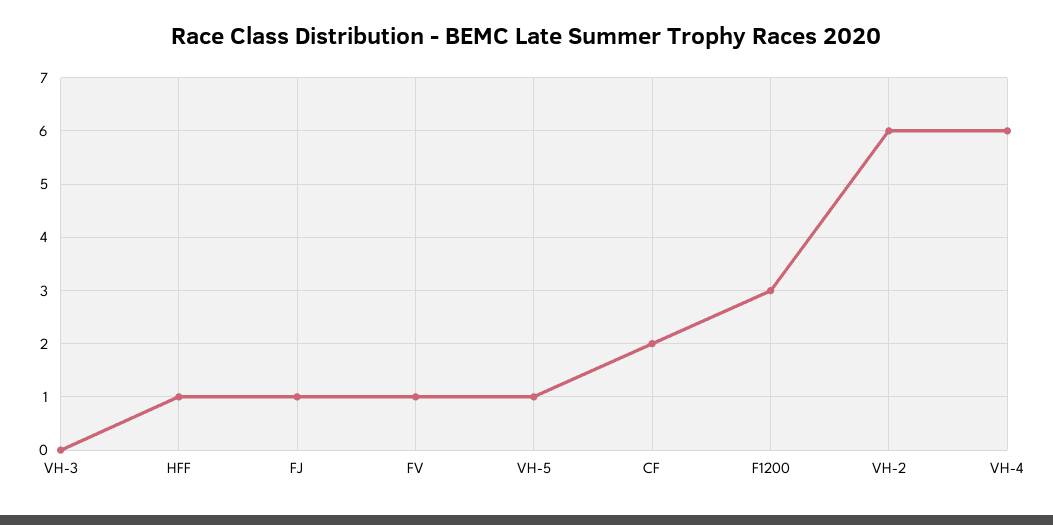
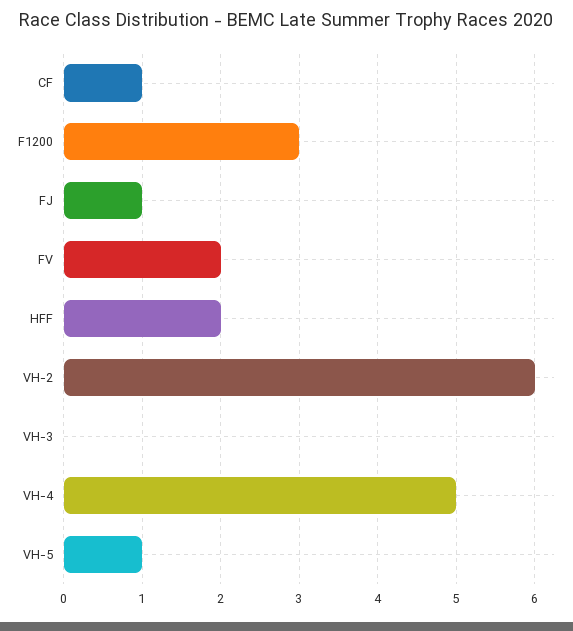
HFF: 1 -> 2
FV: 1 -> 2
CF: 2 -> 1
VH-4: 6 -> 5

